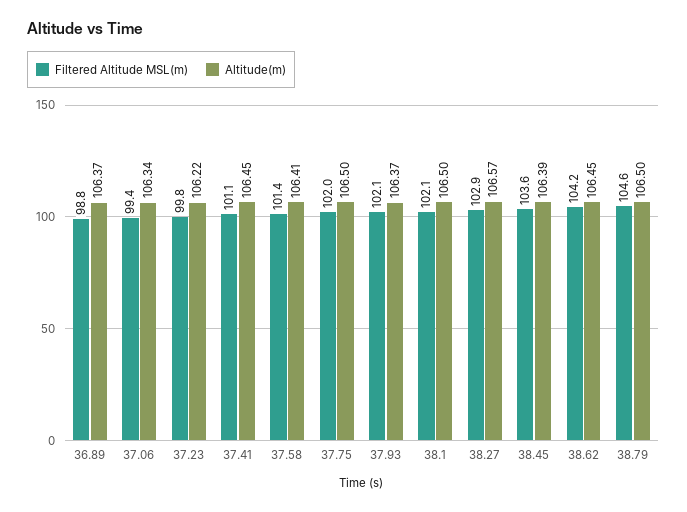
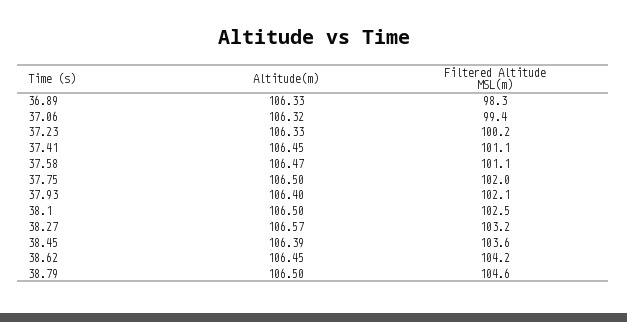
Filtered Altitude MSL(m), 36.89: 98.8 -> 98.3
Altitude(m), 36.89: 106.37 -> 106.33
Altitude(m), 37.06: 106.34 -> 106.32
Filtered Altitude MSL(m), 37.23: 99.8 -> 100.2
Altitude(m), 37.23: 106.22 -> 106.33
Filtered Altitude MSL(m), 37.58: 101.4 -> 101.1
Altitude(m), 37.58: 106.41 -> 106.47
Altitude(m), 37.93: 106.37 -> 106.4
Filtered Altitude MSL(m), 38.1: 102.1 -> 102.5
Filtered Altitude MSL(m), 38.27: 102.9 -> 103.2

